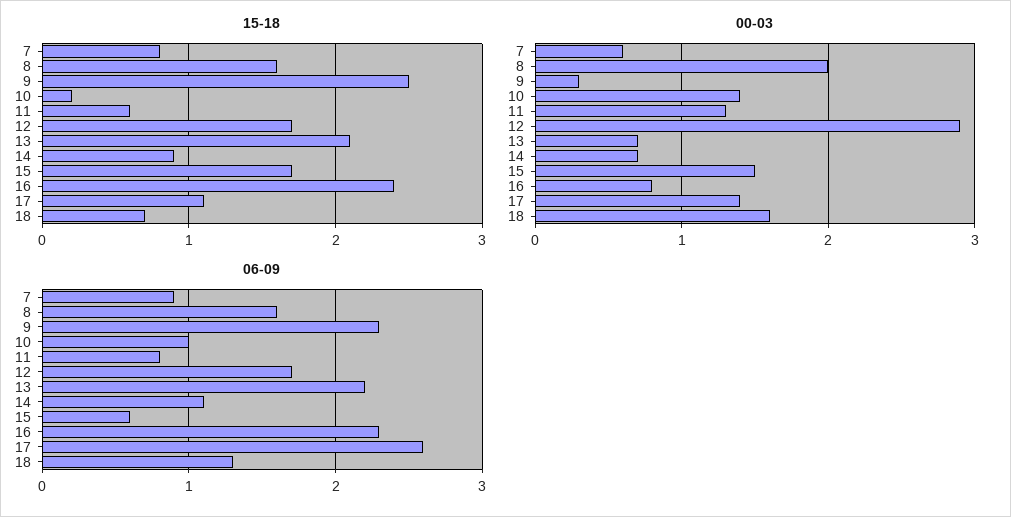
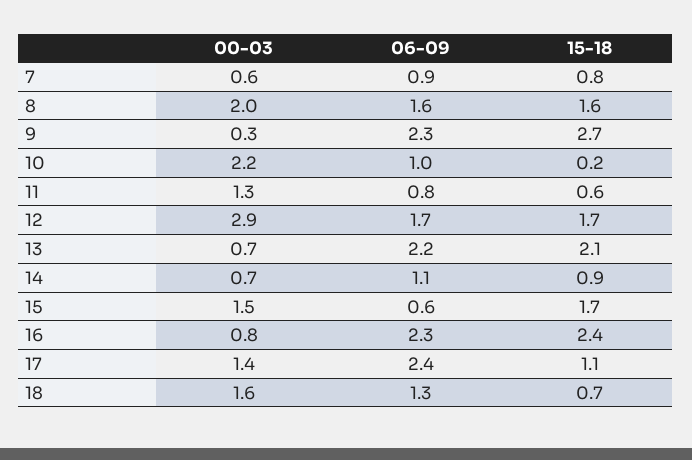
15-18, 9: 2.5 -> 2.7
00-03, 10: 1.4 -> 2.2
06-09, 17: 2.6 -> 2.4

